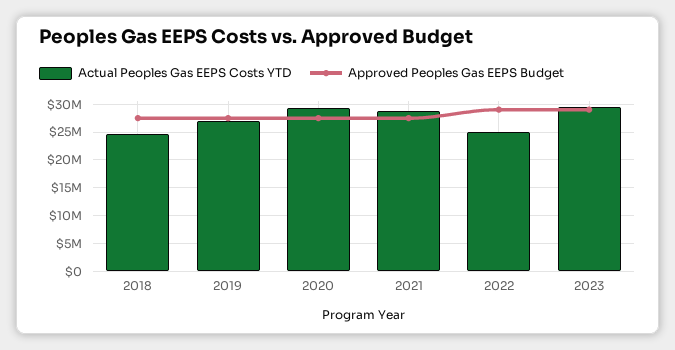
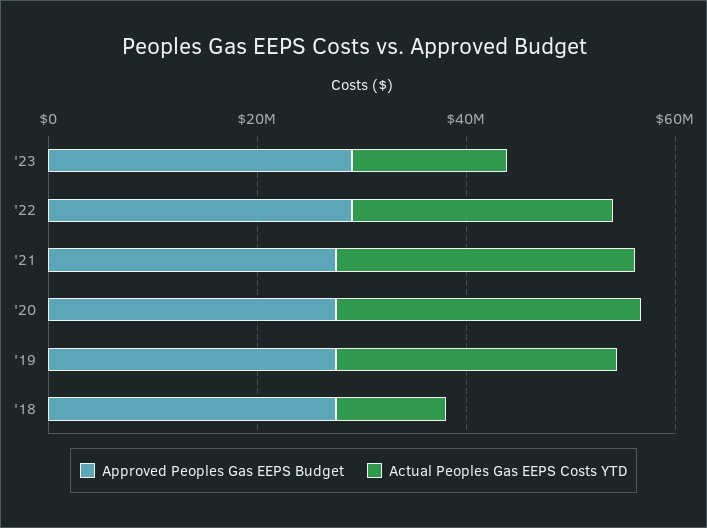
Actual Peoples Gas EEPS Costs YTD, 2018: 25000000 -> 10000000
Actual Peoples Gas EEPS Costs YTD, 2023: 30000000 -> 15000000

